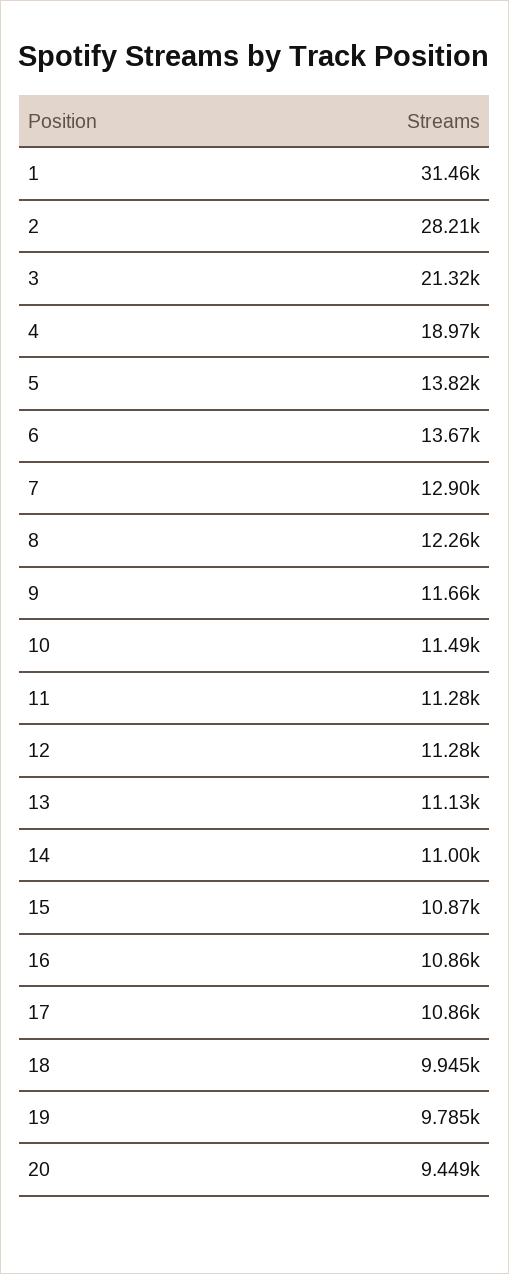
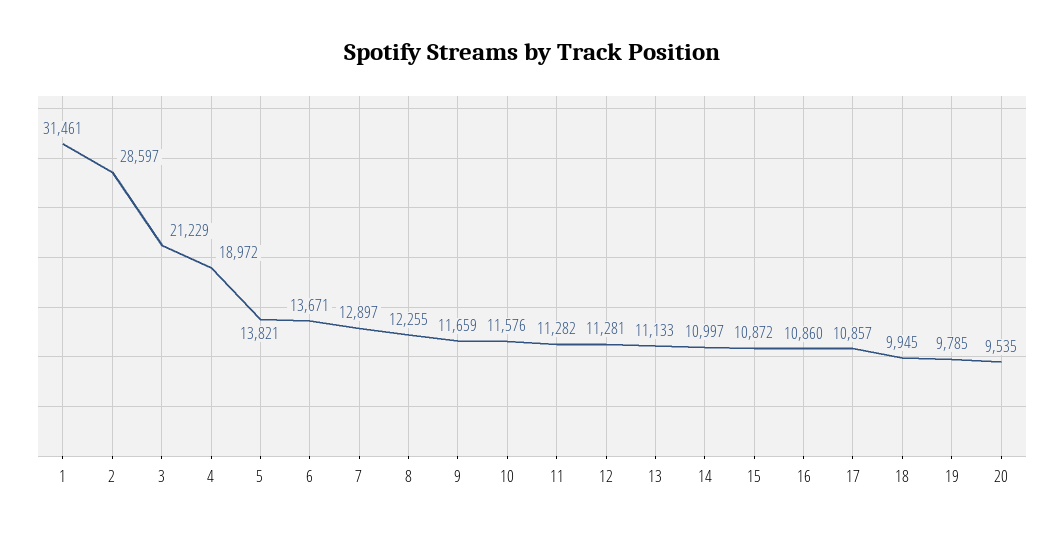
2: 28210 -> 28597
3: 21320 -> 21229
10: 11490 -> 11576
20: 9449 -> 9535

